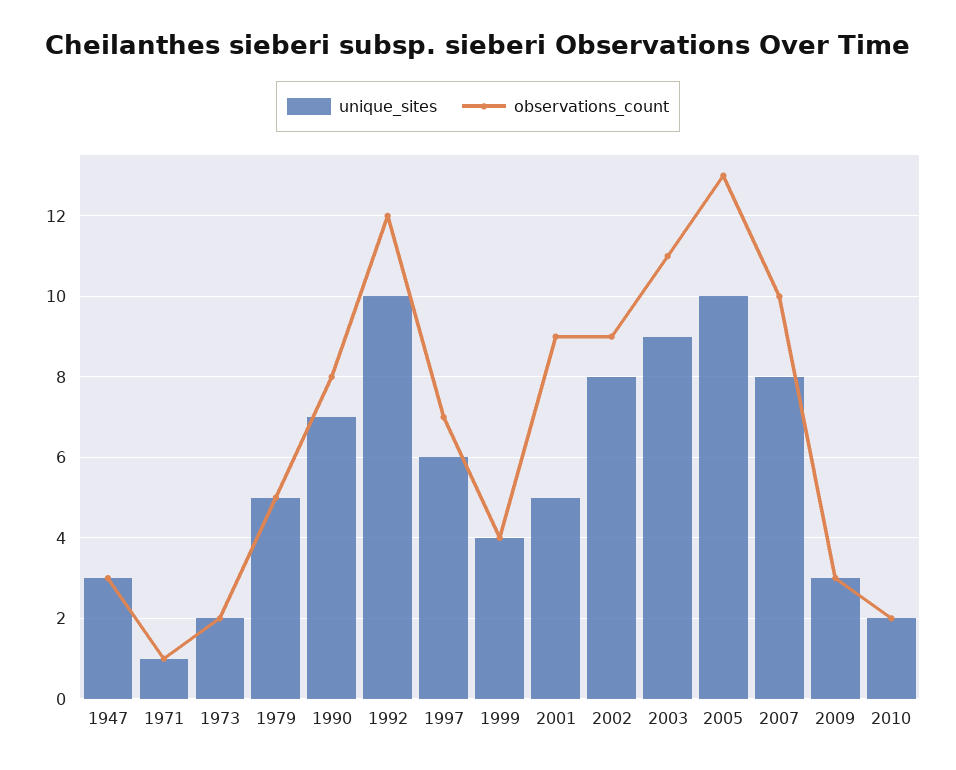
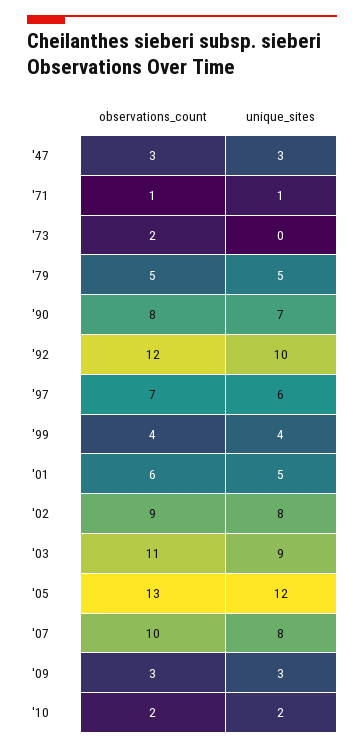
unique_sites, 1973: 2 -> 0
observations_count, 2001: 9 -> 6
unique_sites, 2005: 10 -> 12

